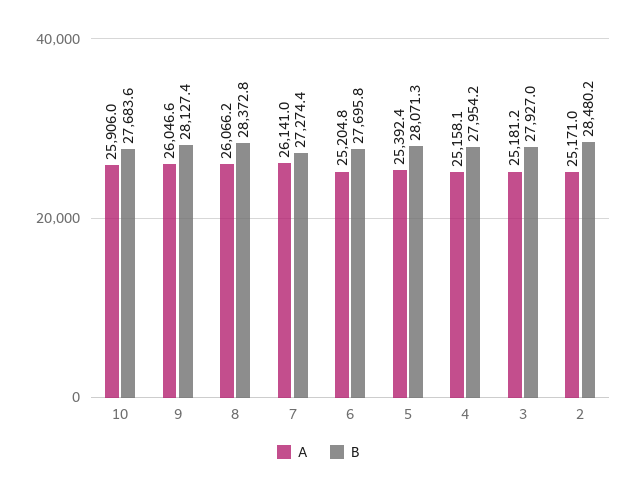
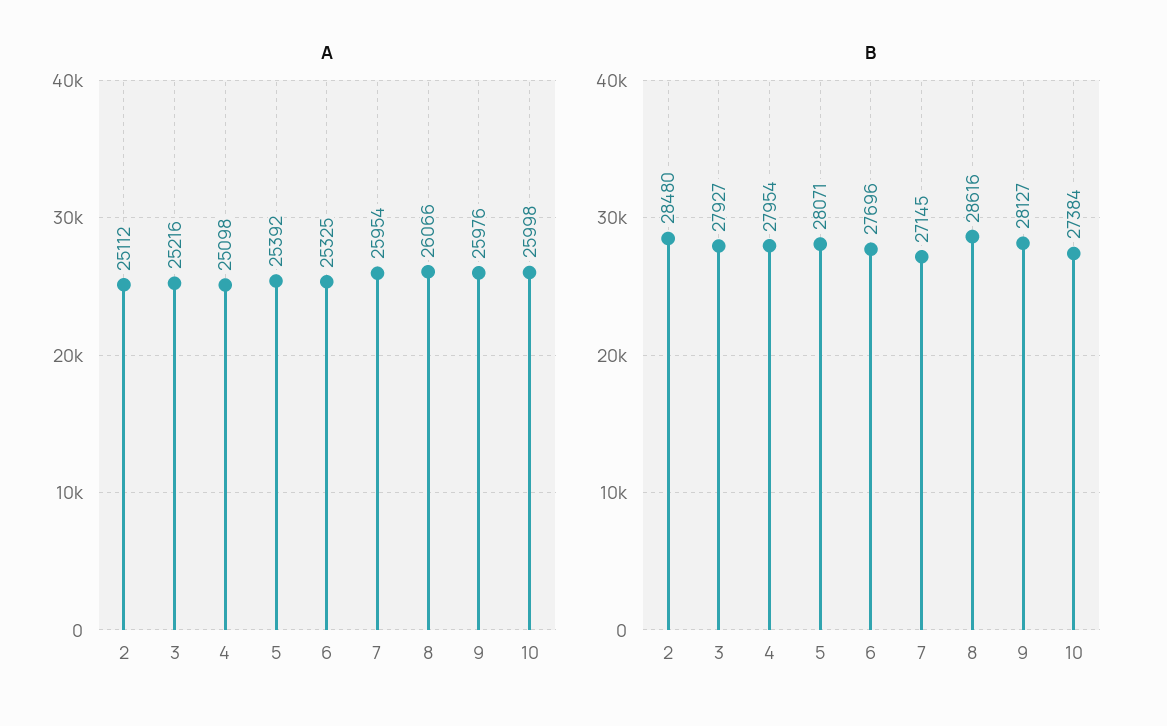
A, 10: 25906 -> 25998
B, 10: 27683.6 -> 27384
A, 9: 26046.6 -> 25976
B, 8: 28372.8 -> 28616
A, 7: 26141 -> 25954
B, 7: 27274.4 -> 27145
A, 6: 25204.8 -> 25325
A, 4: 25158.1 -> 25098
A, 3: 25181.2 -> 25216
A, 2: 25171 -> 25112

